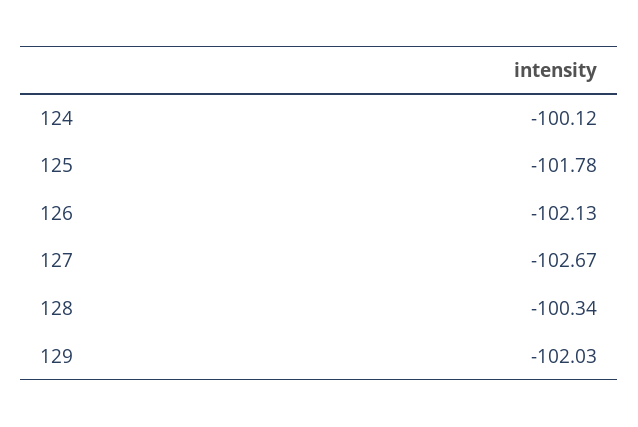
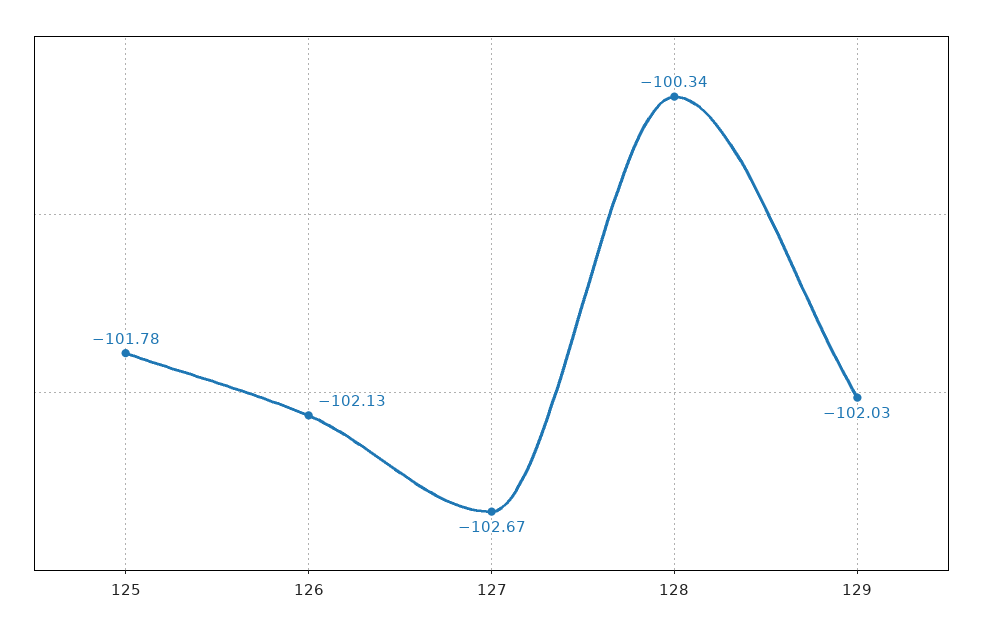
124: -100.12 -> none

